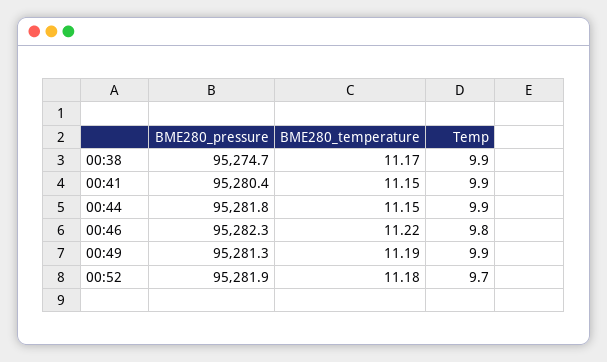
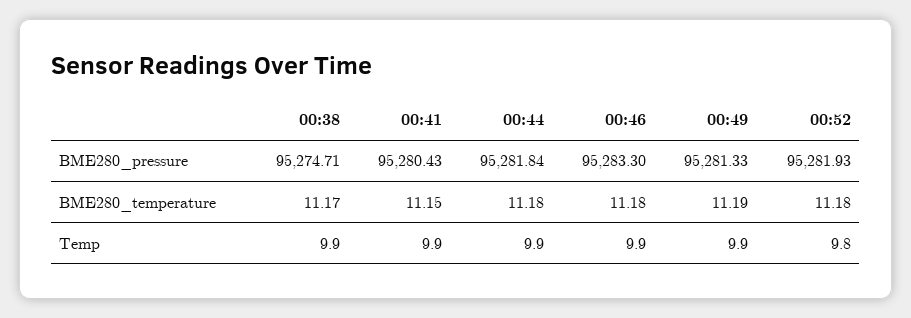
BME280_temperature, 00:44: 11.15 -> 11.18
BME280_pressure, 00:46: 95282.3 -> 95283.3
BME280_temperature, 00:46: 11.22 -> 11.18
Temp, 00:46: 9.8 -> 9.9
Temp, 00:52: 9.7 -> 9.8

